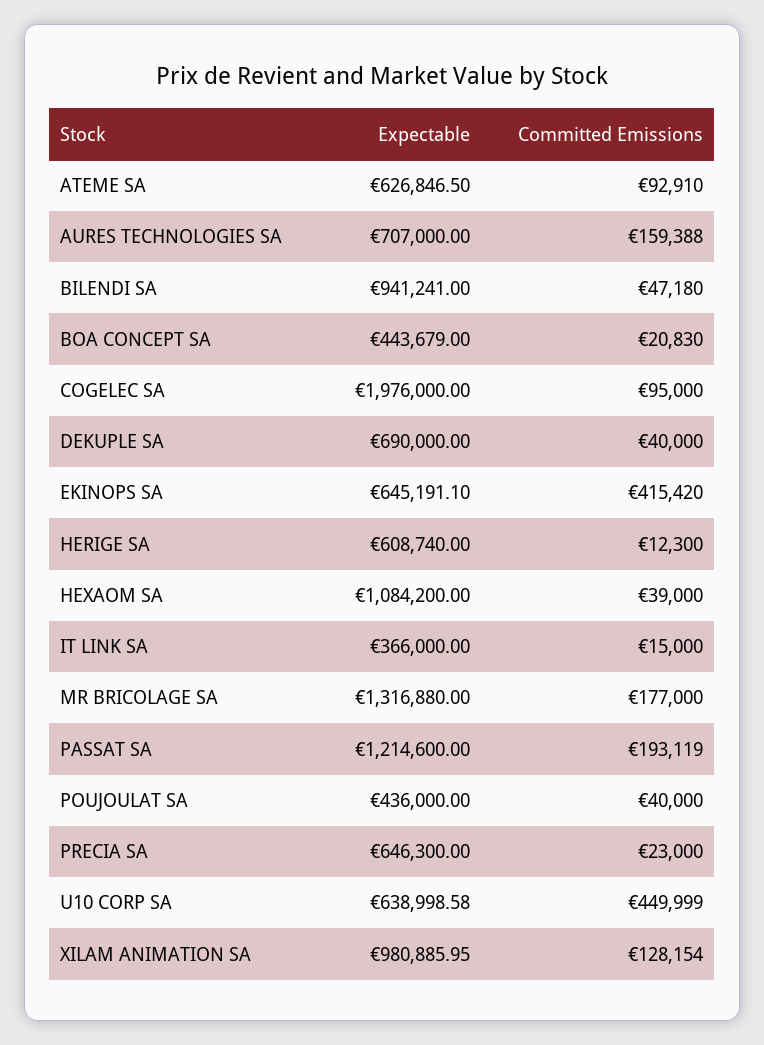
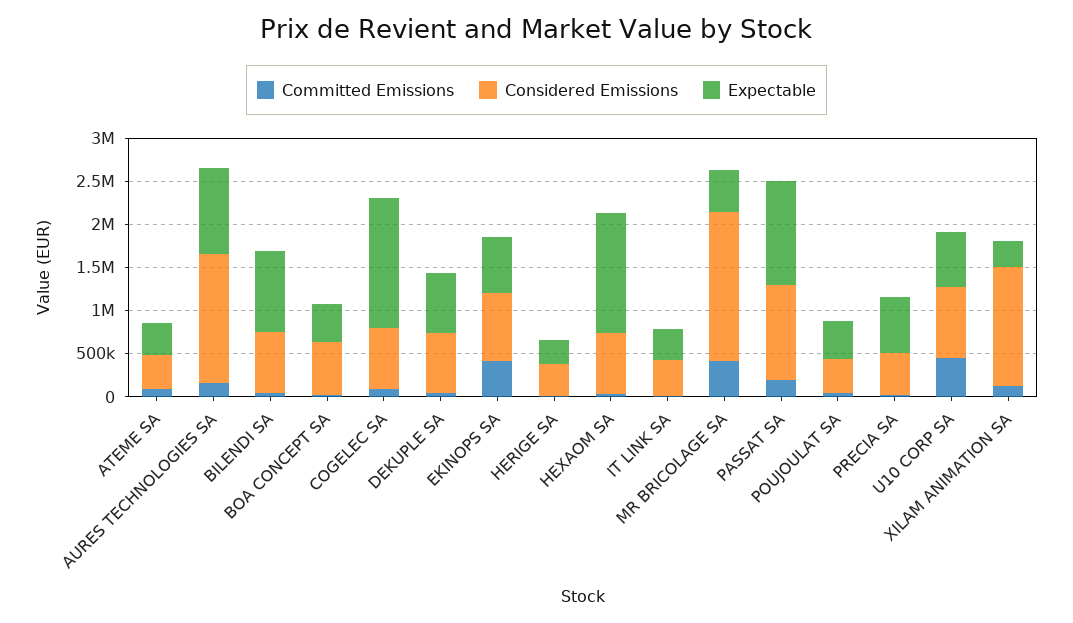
Expectable, ATEME SA: 626846.5 -> 400000
Expectable, AURES TECHNOLOGIES SA: 707000 -> 1000000
Expectable, COGELEC SA: 1976000 -> 1500000
Expectable, HERIGE SA: 608740 -> 300000
Expectable, HEXAOM SA: 1084200 -> 1400000
Expectable, MR BRICOLAGE SA: 1316880 -> 500000
Committed Emissions, MR BRICOLAGE SA: 177000 -> 400000
Expectable, XILAM ANIMATION SA: 980885.95 -> 300000
Considered Emissions, ATEME SA: none -> 400000
Considered Emissions, AURES TECHNOLOGIES SA: none -> 1500000
Considered Emissions, BILENDI SA: none -> 700000
Considered Emissions, BOA CONCEPT SA: none -> 600000
Considered Emissions, COGELEC SA: none -> 700000
Considered Emissions, DEKUPLE SA: none -> 700000
Considered Emissions, EKINOPS SA: none -> 800000
Considered Emissions, HERIGE SA: none -> 400000
Considered Emissions, HEXAOM SA: none -> 700000
Considered Emissions, IT LINK SA: none -> 400000
Considered Emissions, MR BRICOLAGE SA: none -> 1700000
Considered Emissions, PASSAT SA: none -> 1100000
Considered Emissions, POUJOULAT SA: none -> 400000
Considered Emissions, PRECIA SA: none -> 500000
Considered Emissions, U10 CORP SA: none -> 800000
Considered Emissions, XILAM ANIMATION SA: none -> 1400000

